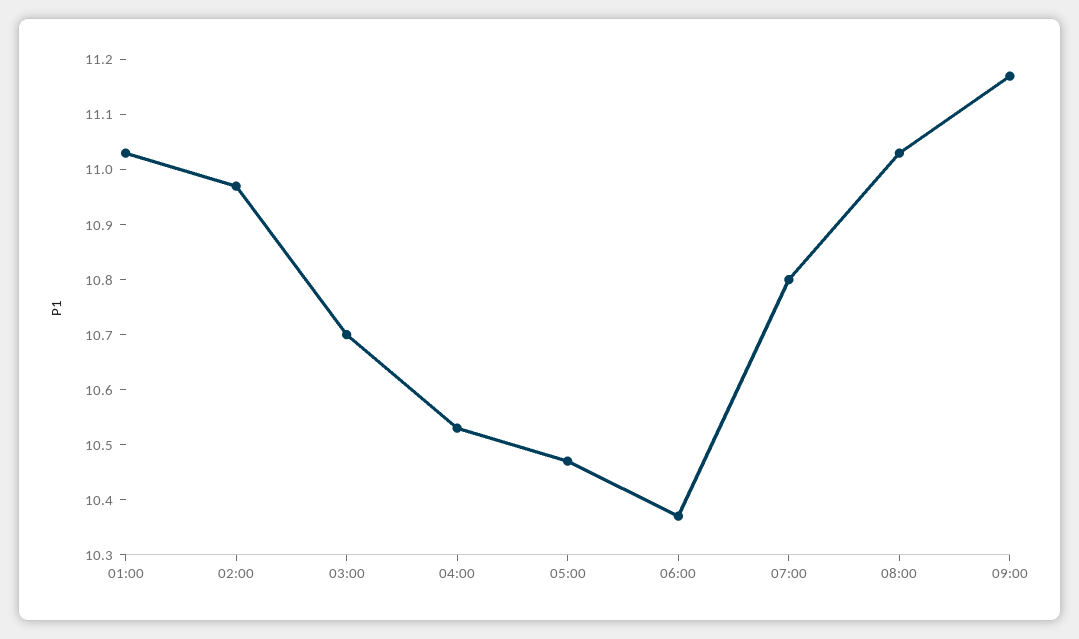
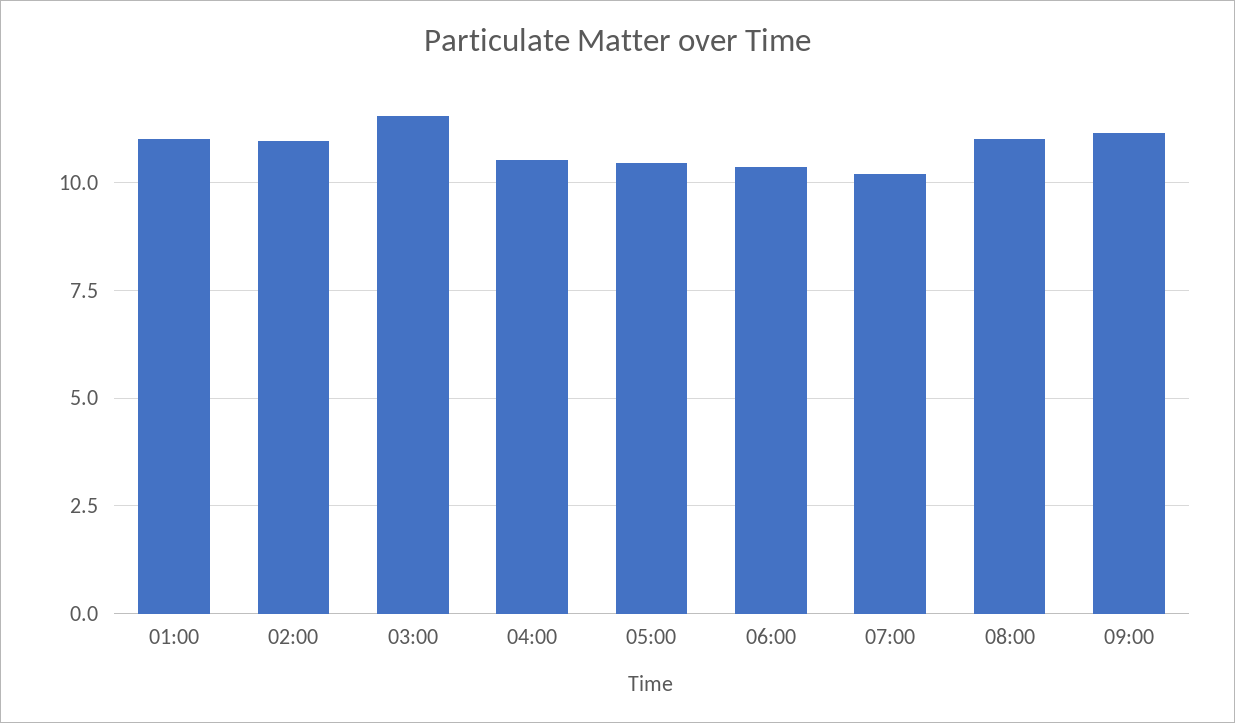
03:00: 10.7 -> 11.5
07:00: 10.8 -> 10.25

